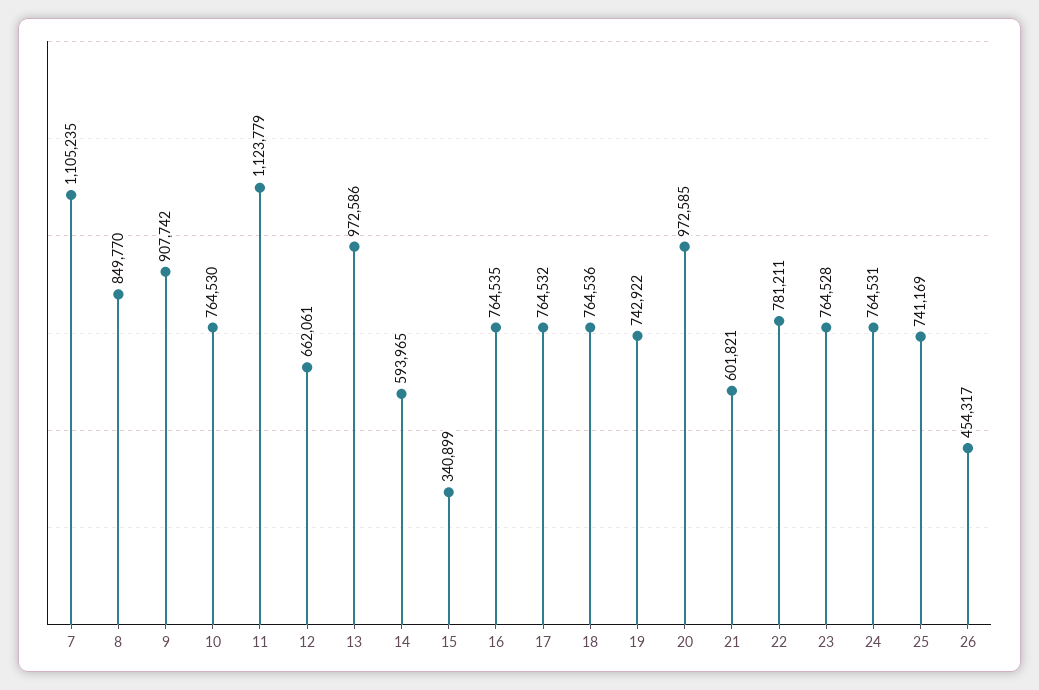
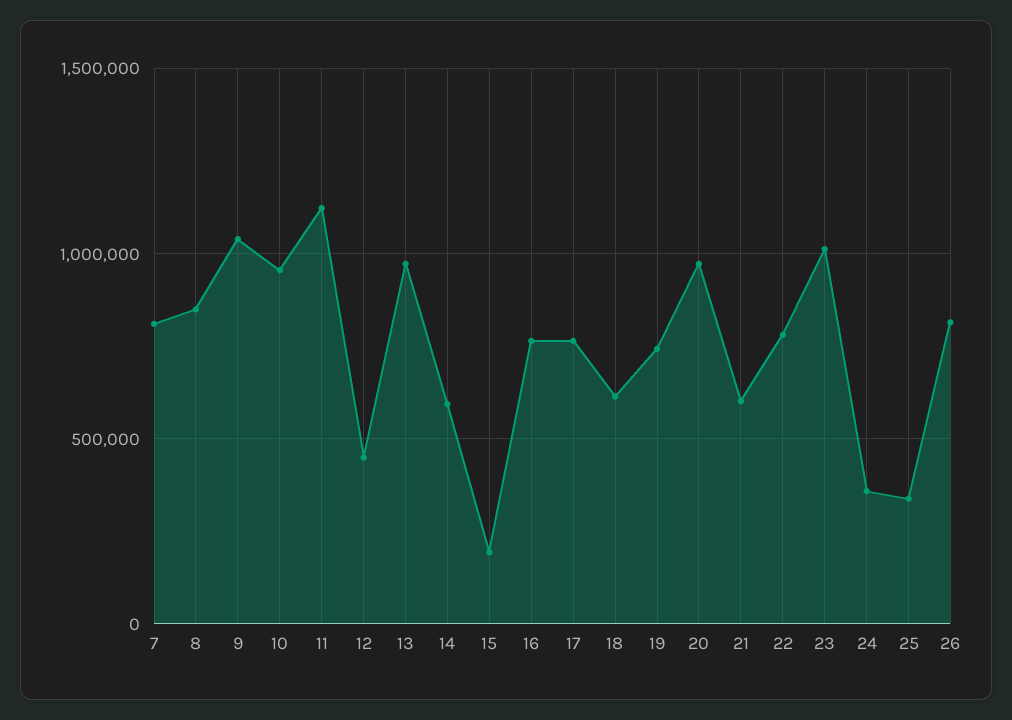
7: 1105235 -> 800000
9: 907742 -> 1050000
10: 764530 -> 950000
12: 662061 -> 450000
15: 340899 -> 200000
18: 764536 -> 600000
23: 764528 -> 1000000
24: 764531 -> 350000
25: 741169 -> 350000
26: 454317 -> 800000

